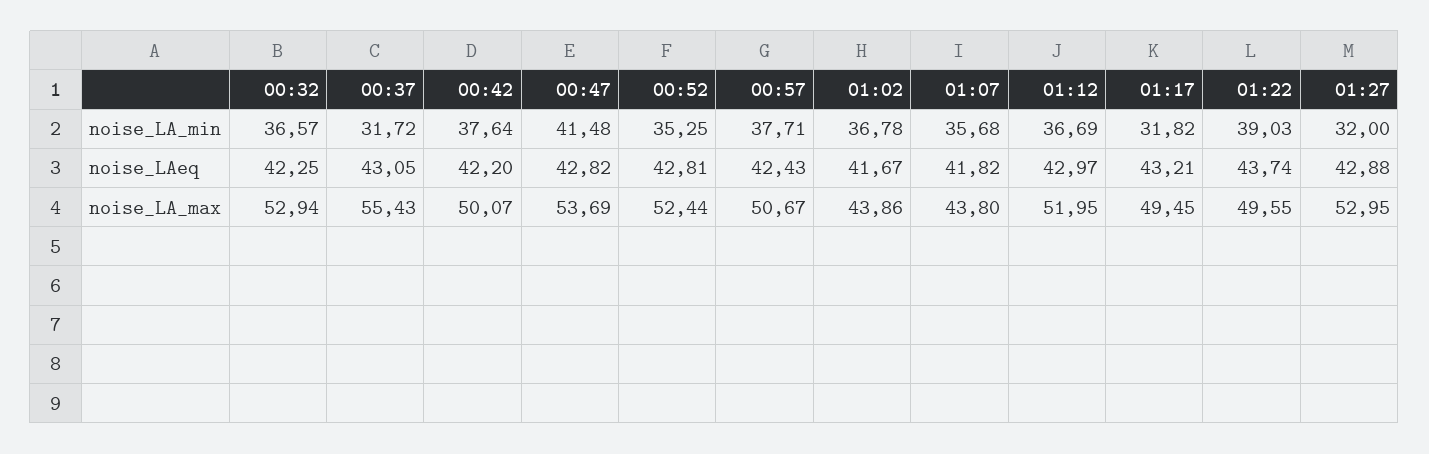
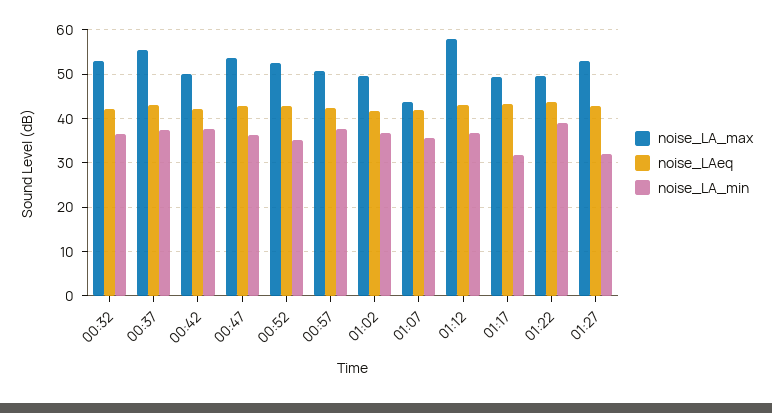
noise_LA_min, 00:37: 31.72 -> 38
noise_LA_min, 00:47: 41.48 -> 36
noise_LA_max, 01:02: 43.86 -> 50
noise_LA_max, 01:12: 51.95 -> 58

